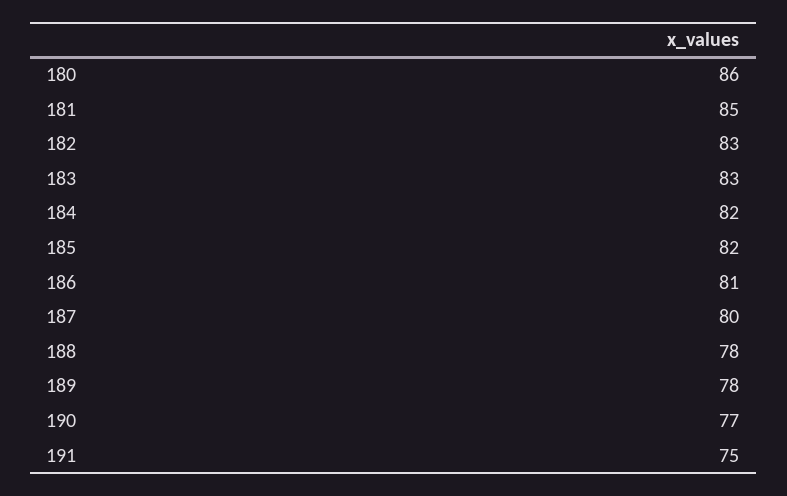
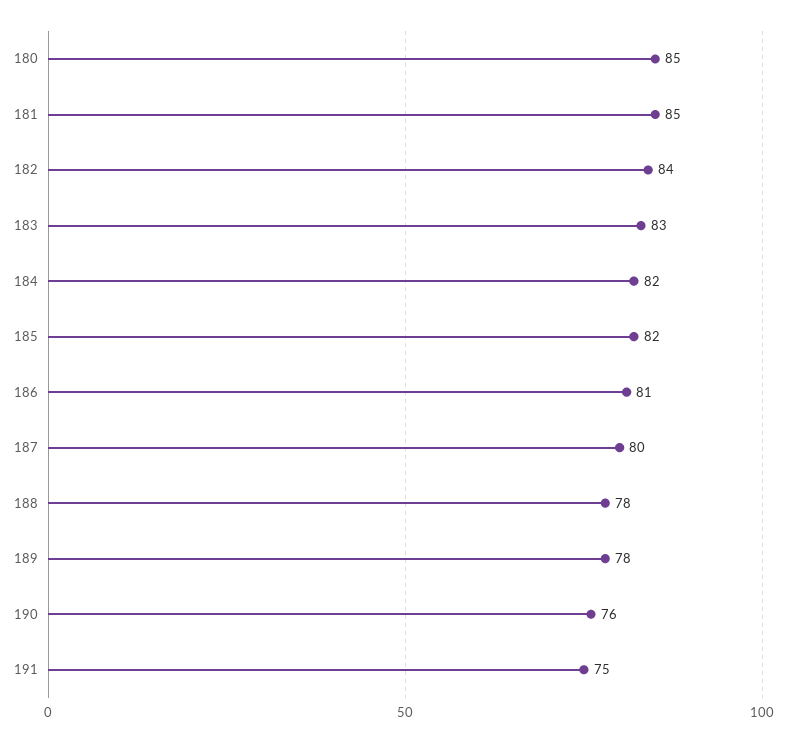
180: 86 -> 85
182: 83 -> 84
190: 77 -> 76

